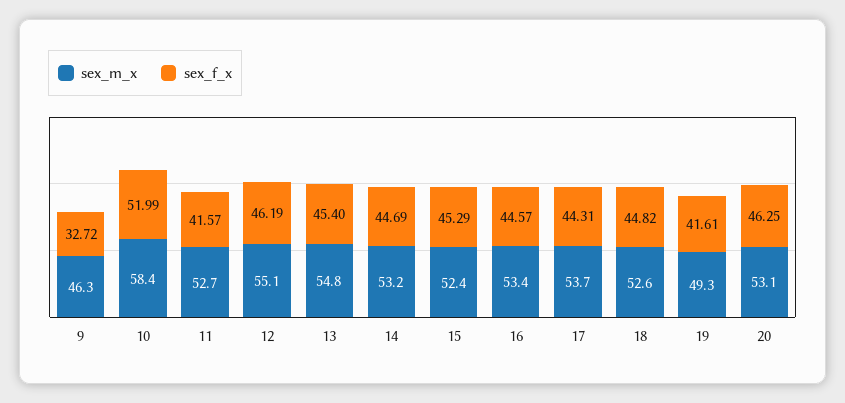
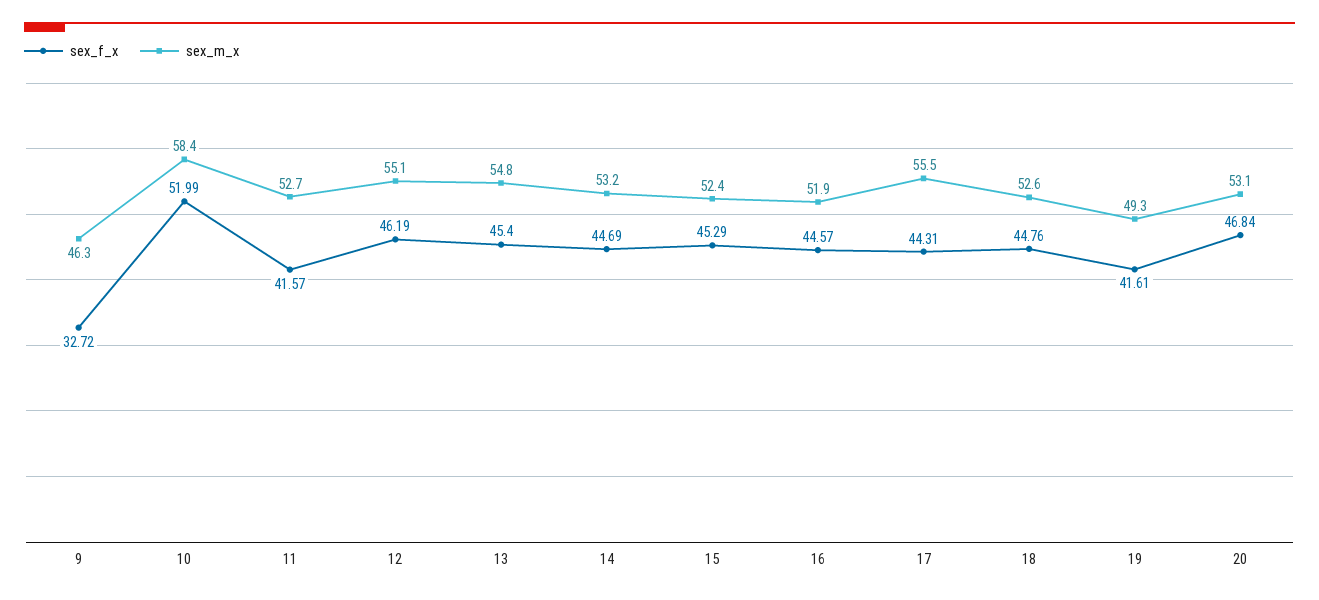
sex_m_x, 16: 53.4 -> 51.9
sex_m_x, 17: 53.7 -> 55.5
sex_f_x, 18: 44.82 -> 44.76
sex_f_x, 20: 46.25 -> 46.84

